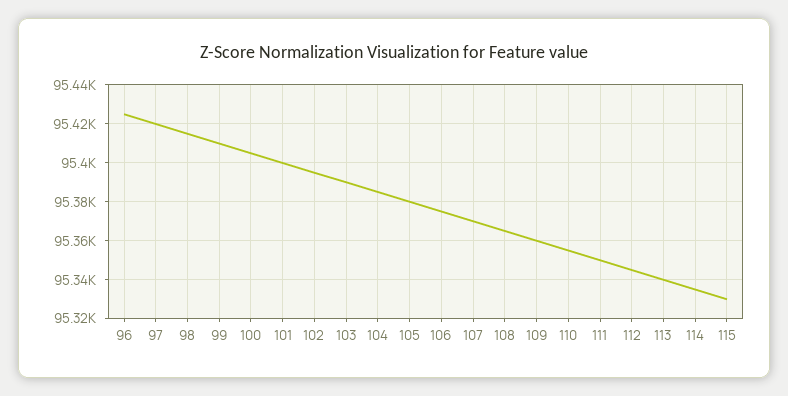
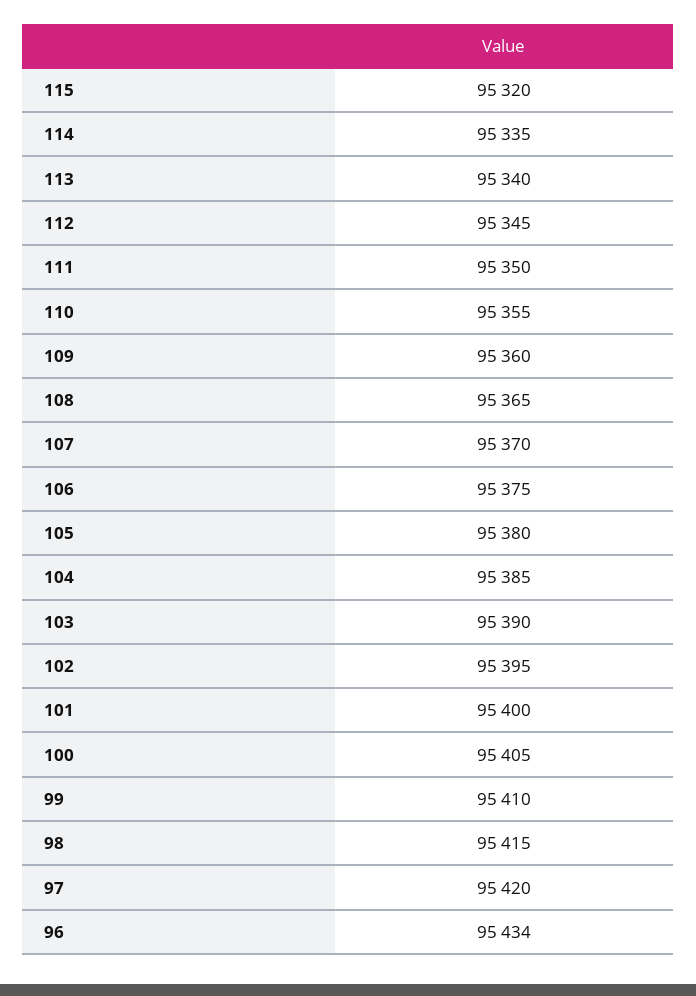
96: 95425 -> 95434
115: 95330 -> 95320

